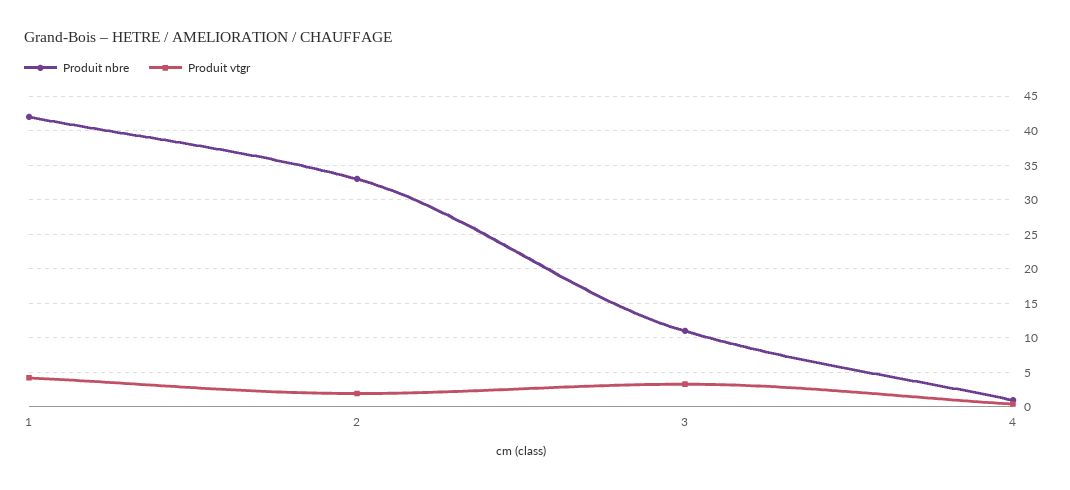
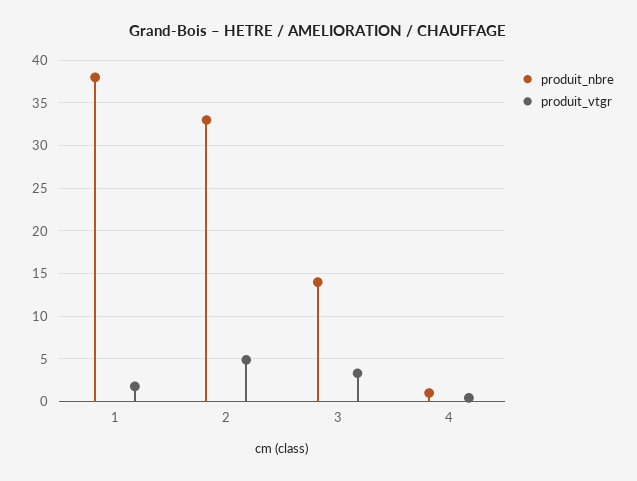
Produit nbre, 1: 42 -> 38
Produit vtgr, 1: 4 -> 2
Produit vtgr, 2: 2 -> 5
Produit nbre, 3: 11 -> 14

